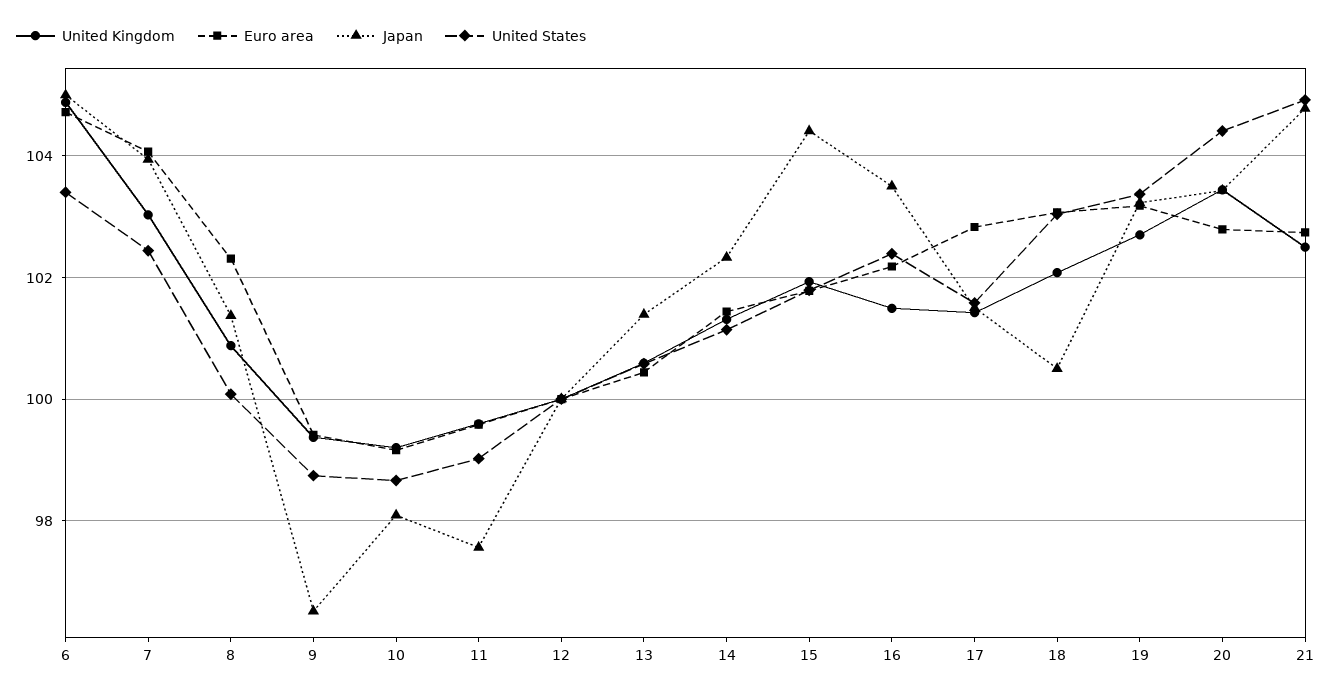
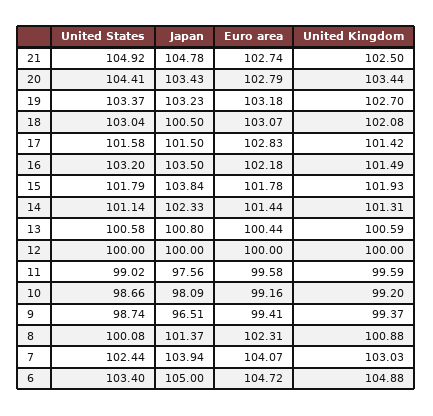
Japan, 13: 101.4 -> 100.8
Japan, 15: 104.4 -> 103.84
United States, 16: 102.4 -> 103.2

